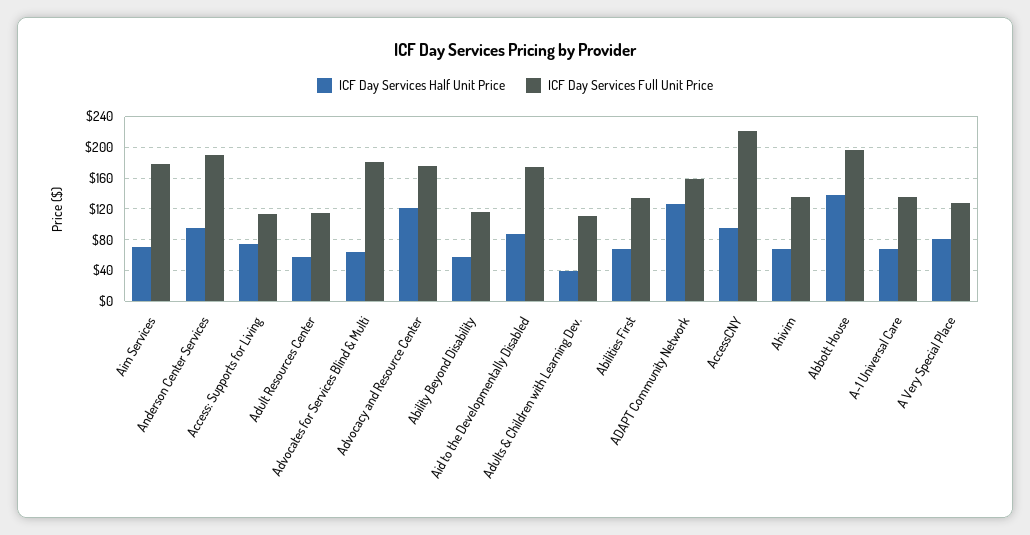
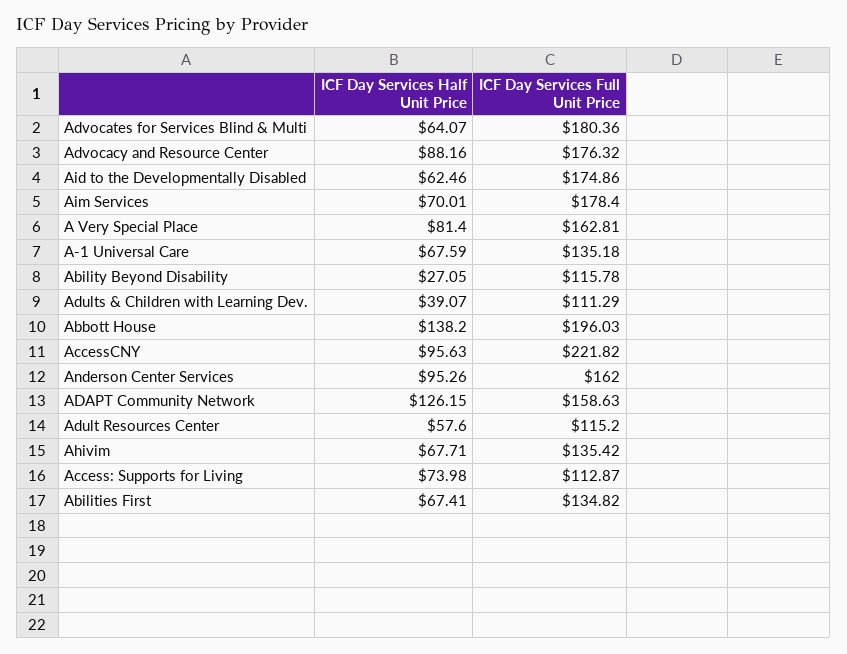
ICF Day Services Full Unit Price, Anderson Center Services: 190 -> 162
ICF Day Services Half Unit Price, Advocacy and Resource Center: 120 -> 88.16
ICF Day Services Half Unit Price, Ability Beyond Disability: 60 -> 27.05
ICF Day Services Half Unit Price, Aid to the Developmentally Disabled: 90 -> 62.46
ICF Day Services Full Unit Price, A Very Special Place: 130 -> 162.81

